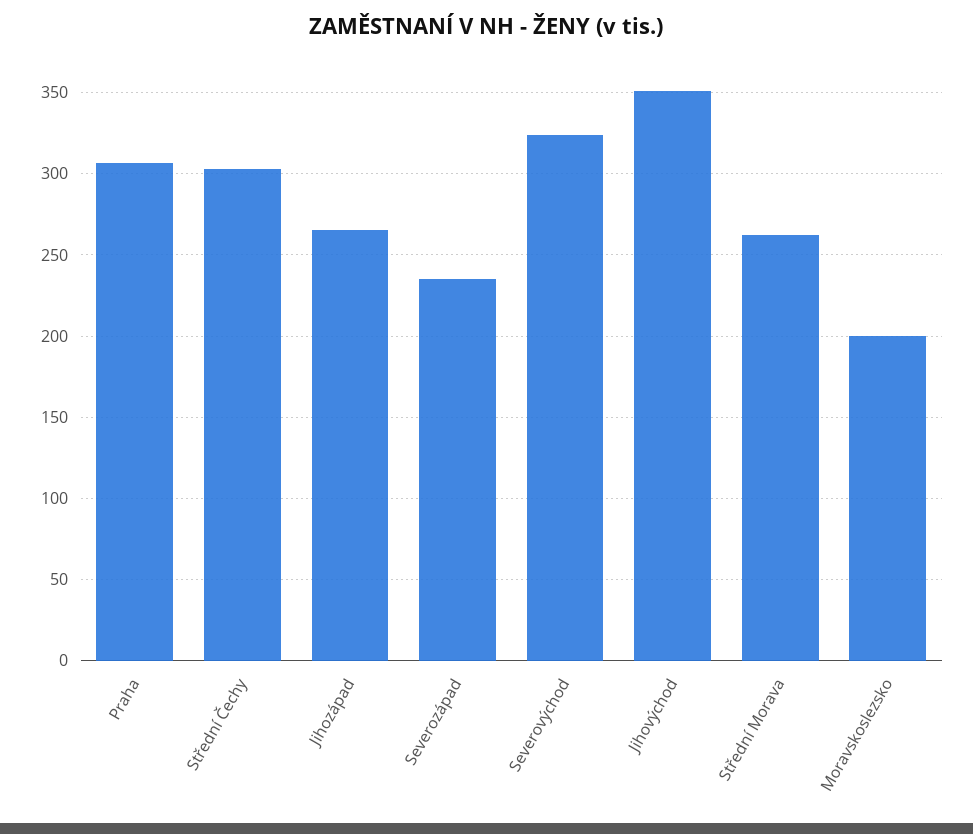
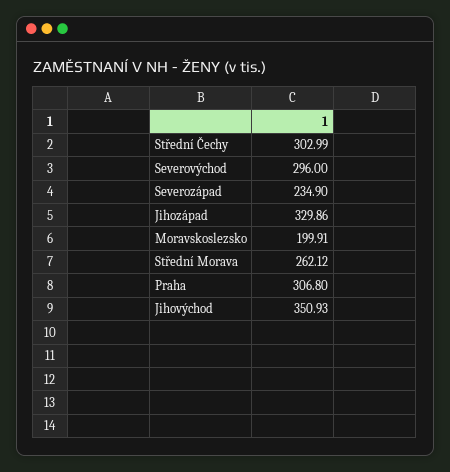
Jihozápad: 265 -> 329.86
Severovýchod: 325 -> 296

